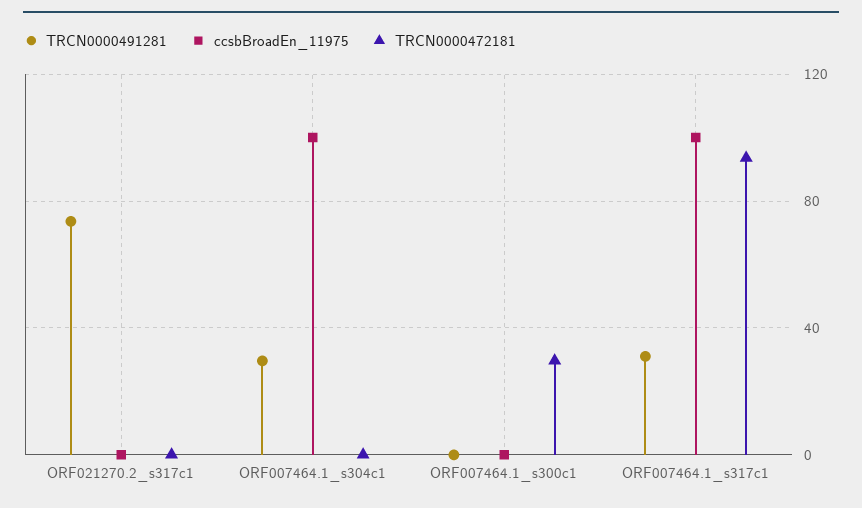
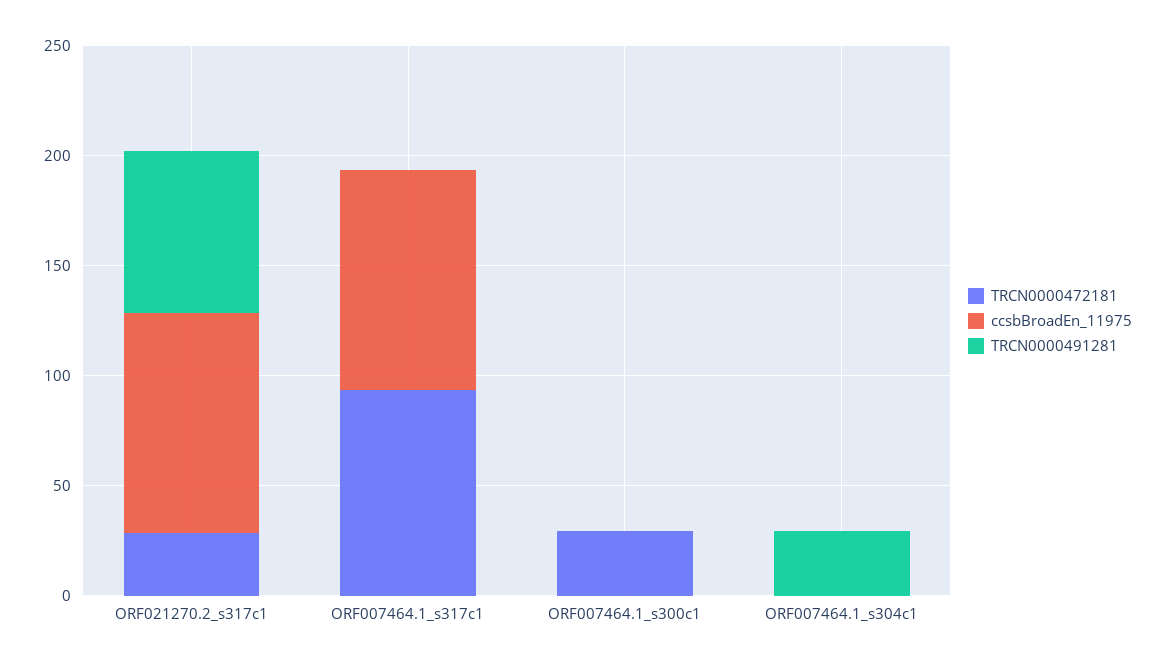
ccsbBroadEn_11975, ORF021270.2_s317c1: 0 -> 100
TRCN0000472181, ORF021270.2_s317c1: 0 -> 30
ccsbBroadEn_11975, ORF007464.1_s304c1: 100 -> 0
TRCN0000491281, ORF007464.1_s317c1: 30 -> 0

